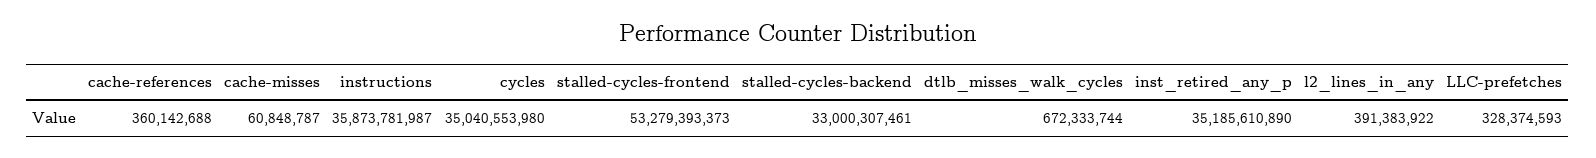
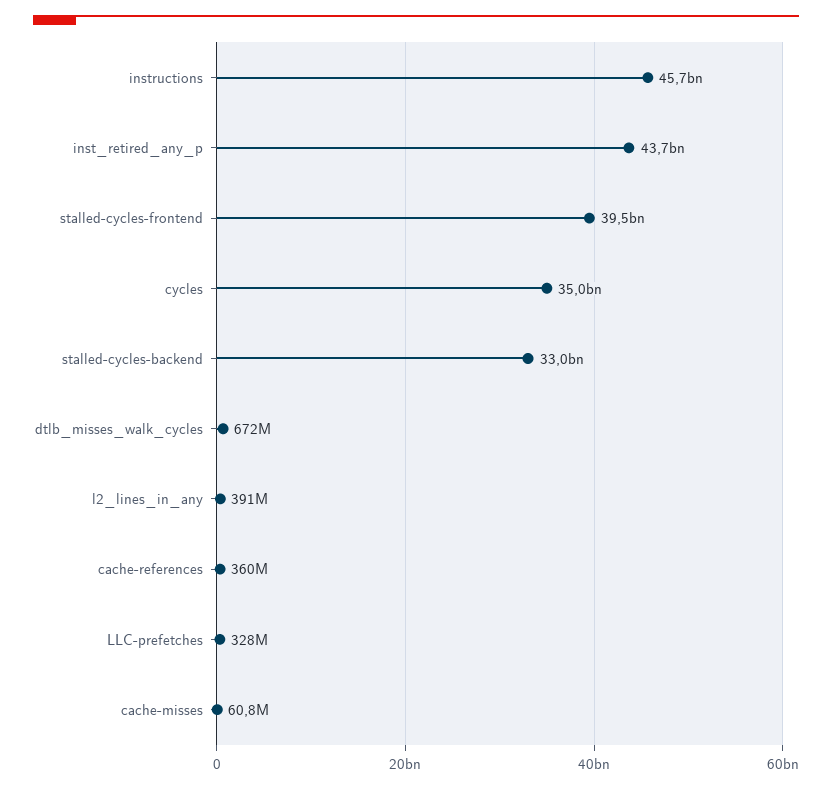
instructions: 35873781987 -> 45700000000
stalled-cycles-frontend: 53279393373 -> 39500000000
inst_retired_any_p: 35185610890 -> 43700000000

